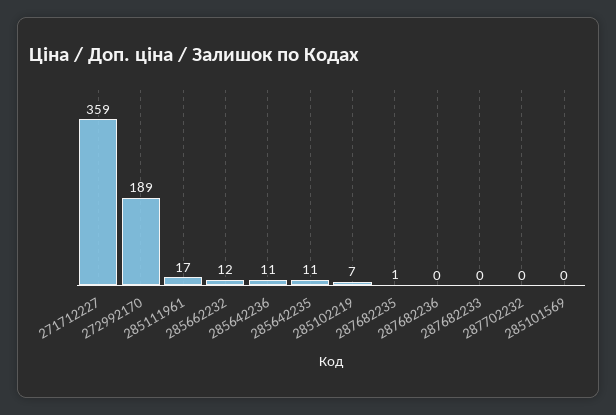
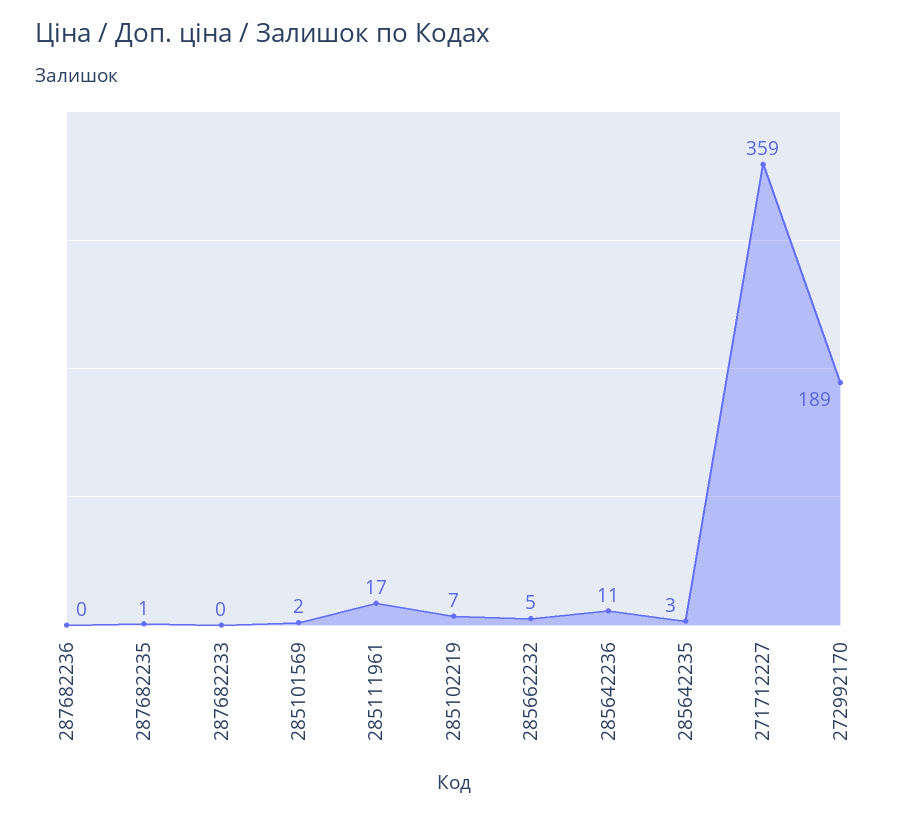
285662232: 12 -> 5
285642235: 11 -> 3
287702232: 0 -> none
285101569: 0 -> 2

